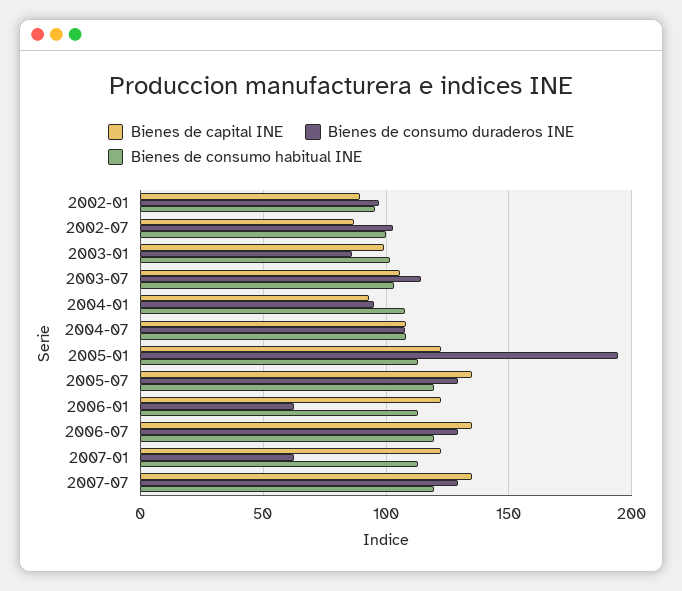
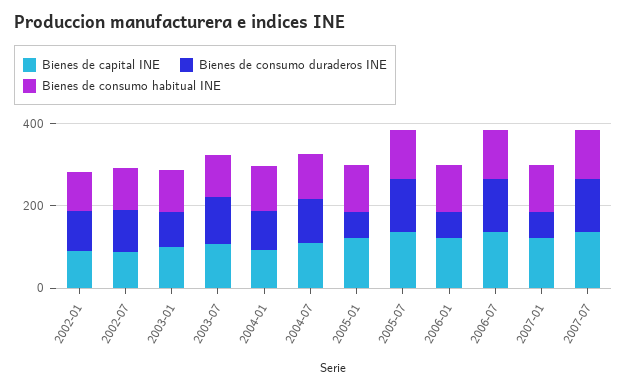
Bienes de consumo duraderos INE, 2005-01: 195 -> 50

